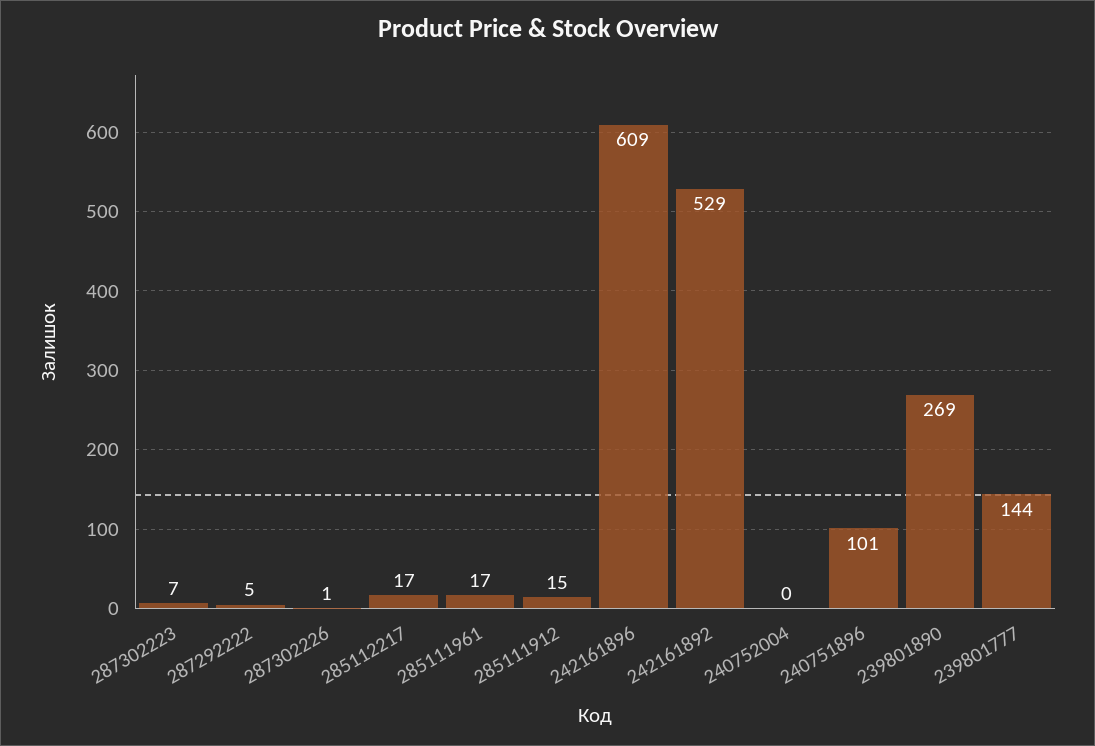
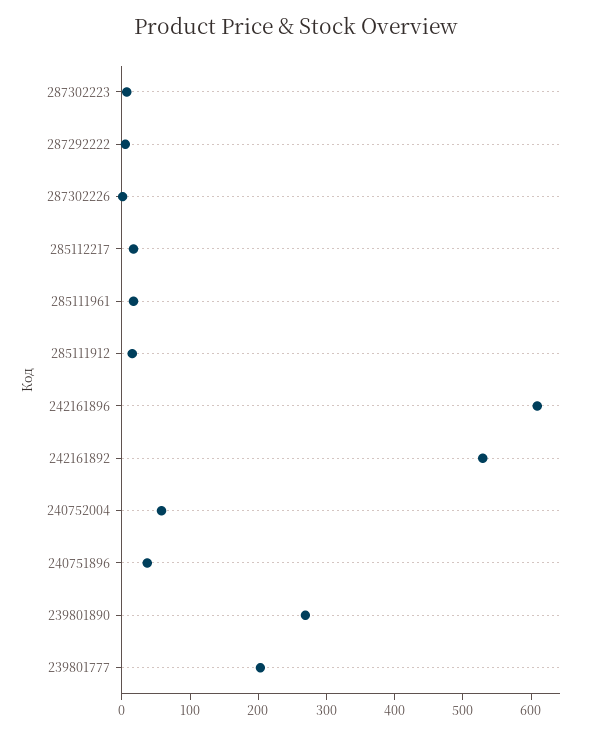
240752004: 0 -> 60
240751896: 101 -> 40
239801777: 144 -> 200

